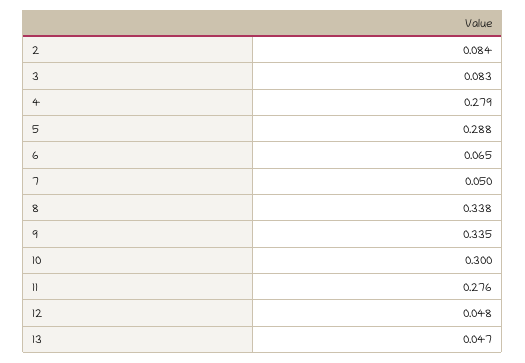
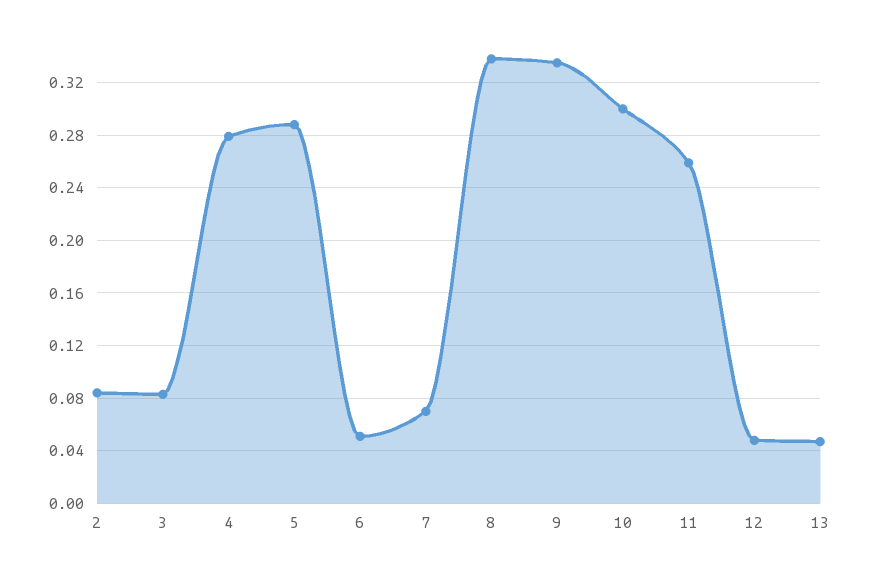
6: 0.065 -> 0.05
7: 0.05 -> 0.07
11: 0.276 -> 0.26

